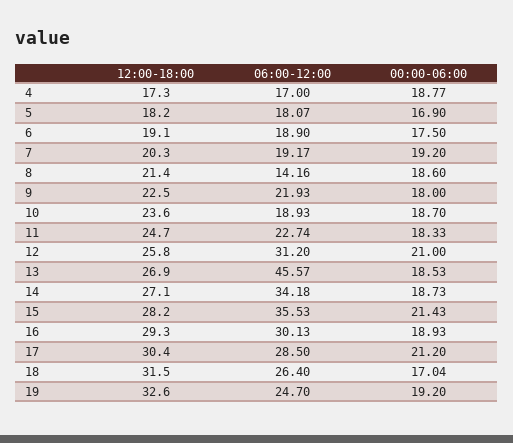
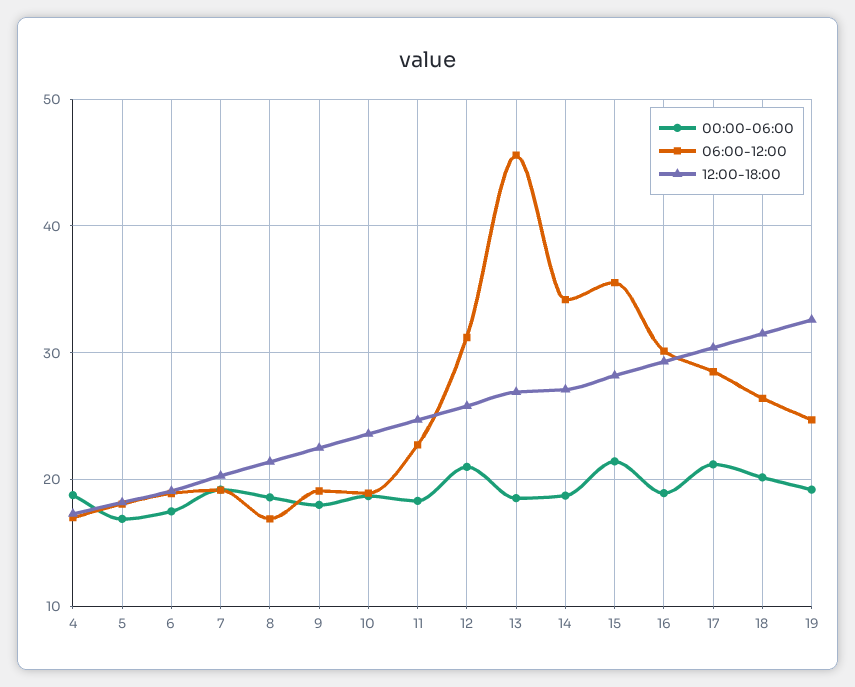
06:00-12:00, 8: 14.16 -> 17
06:00-12:00, 9: 21.93 -> 19
00:00-06:00, 18: 17.04 -> 20

